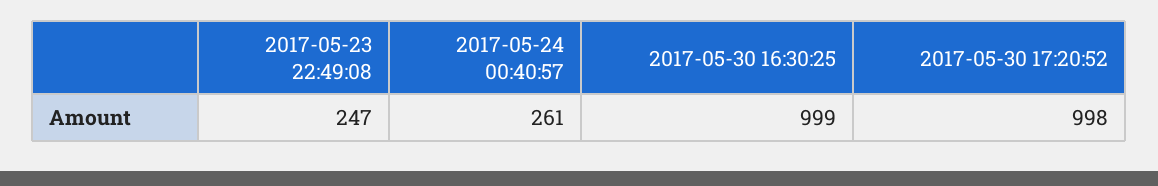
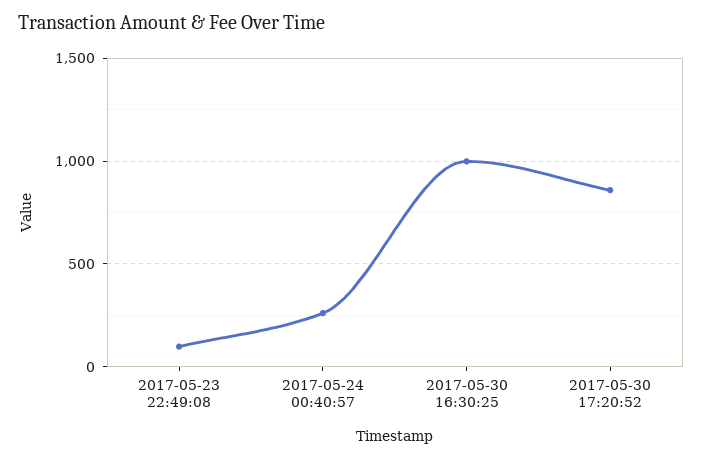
2017-05-23 22:49:08: 247 -> 100
2017-05-30 17:20:52: 998 -> 850

